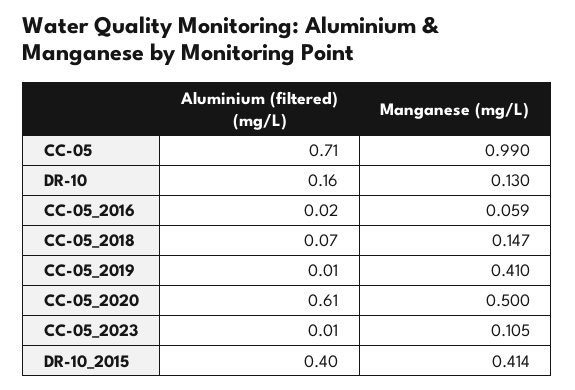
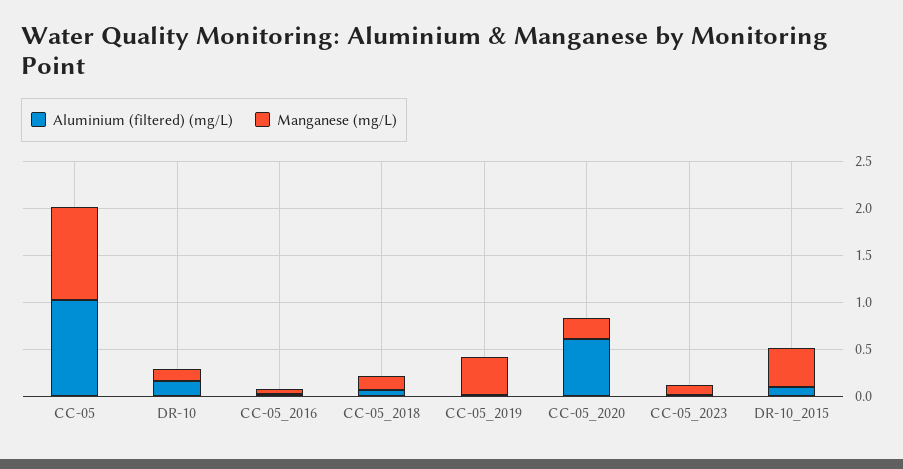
Aluminium (filtered) (mg/L), CC-05: 0.71 -> 1
Manganese (mg/L), CC-05_2020: 0.5 -> 0.2
Aluminium (filtered) (mg/L), DR-10_2015: 0.4 -> 0.1

